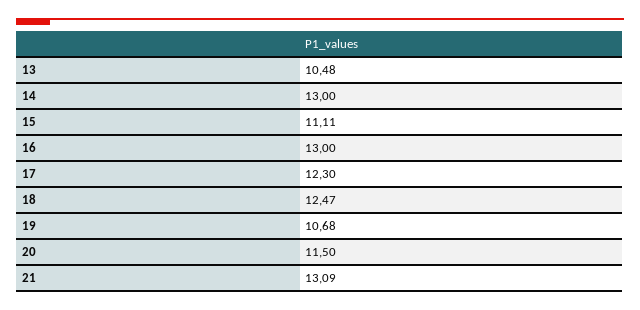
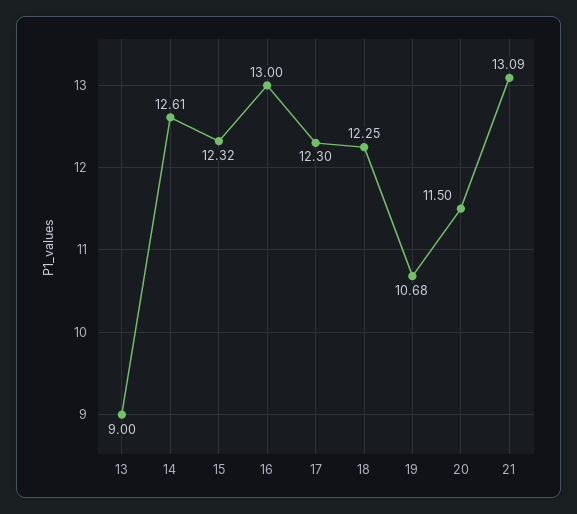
13: 10.48 -> 9
14: 13 -> 12.61
15: 11.11 -> 12.32
18: 12.47 -> 12.25

